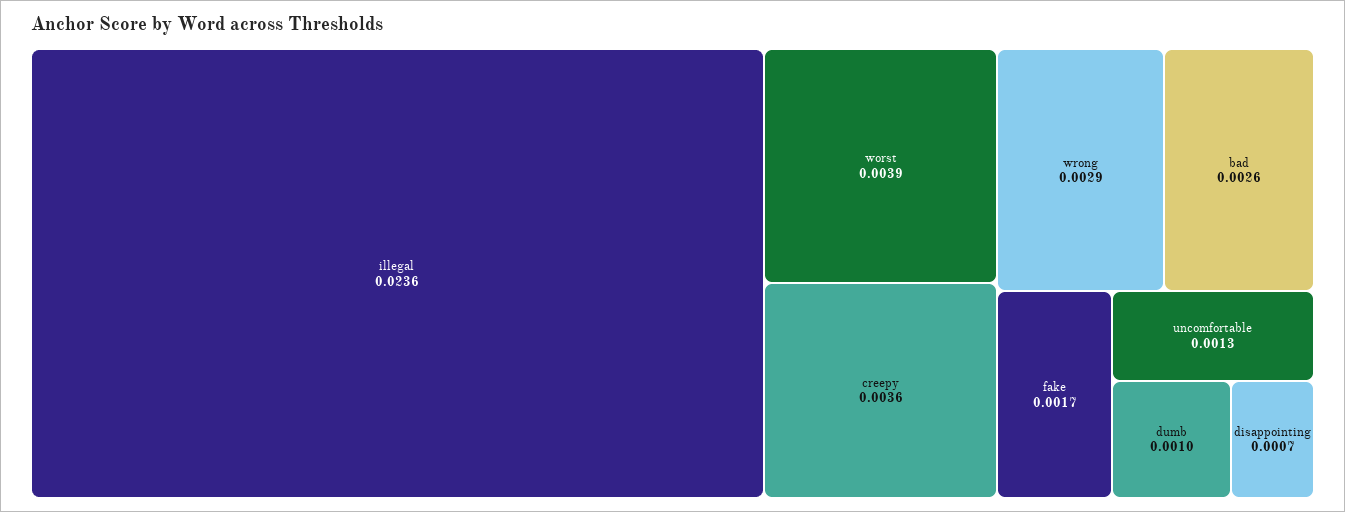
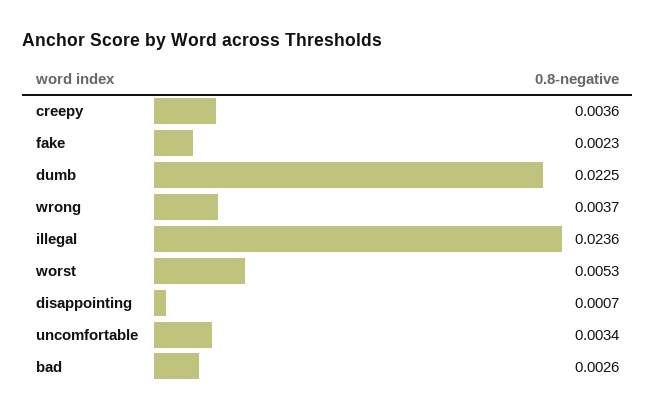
worst: 0.0039 -> 0.0053
wrong: 0.0029 -> 0.0037
fake: 0.0017 -> 0.0023
uncomfortable: 0.0013 -> 0.0034
dumb: 0.001 -> 0.0225

